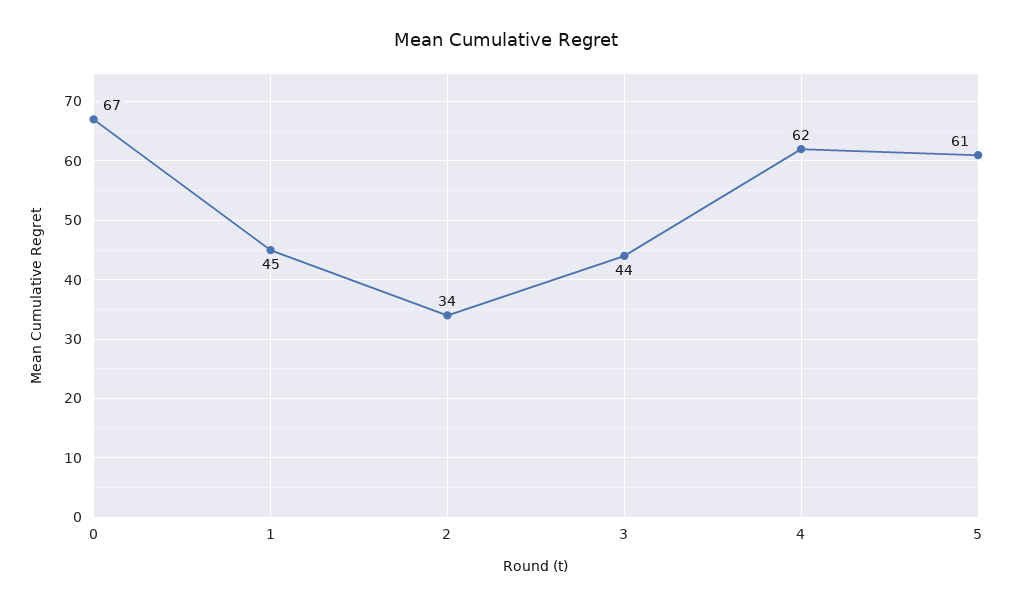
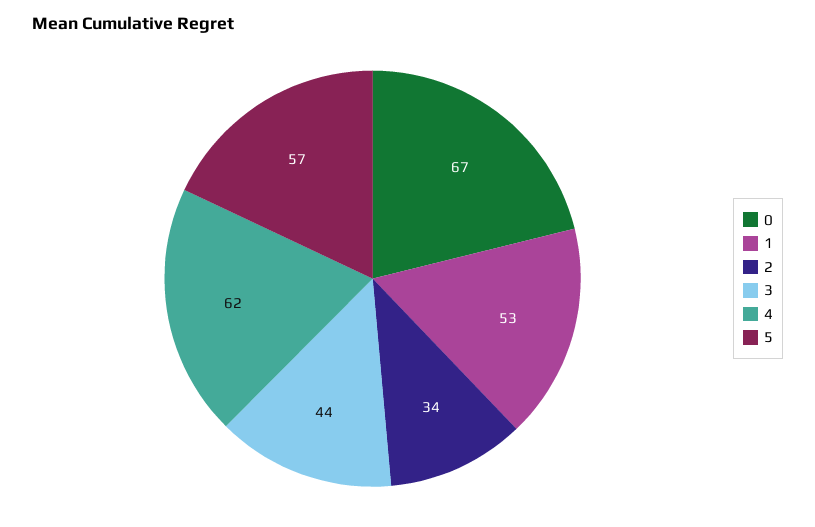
1: 45 -> 53
5: 61 -> 57

